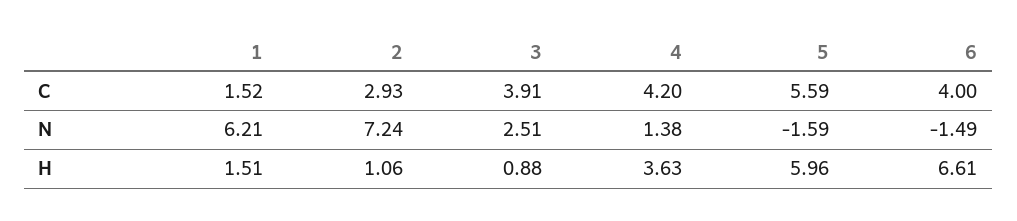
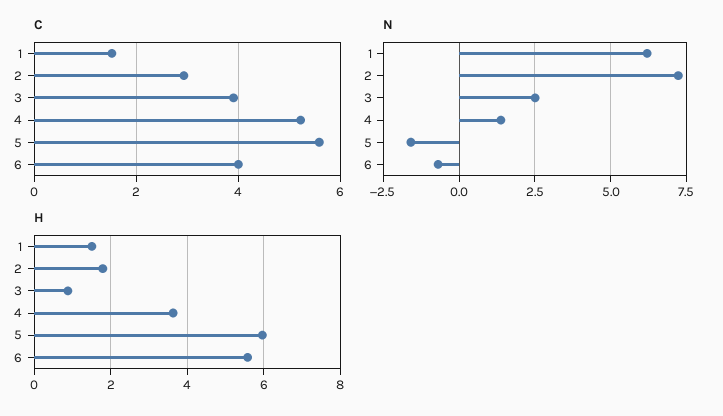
C, 4: 4.2 -> 5.2
N, 6: -1.49 -> -0.75
H, 2: 1.06 -> 1.8
H, 6: 6.61 -> 5.6

